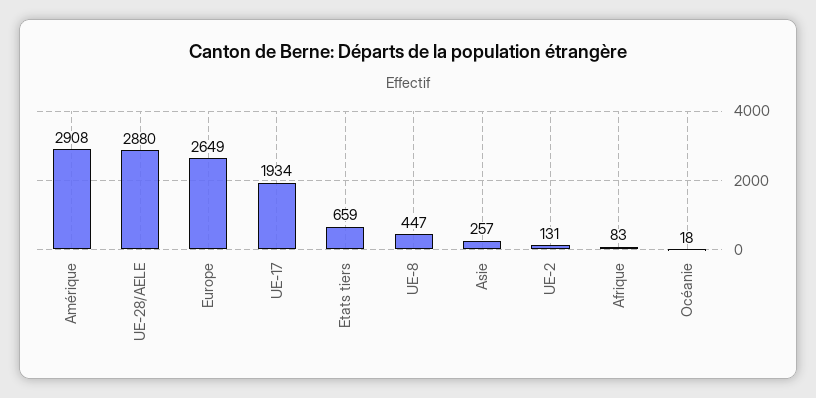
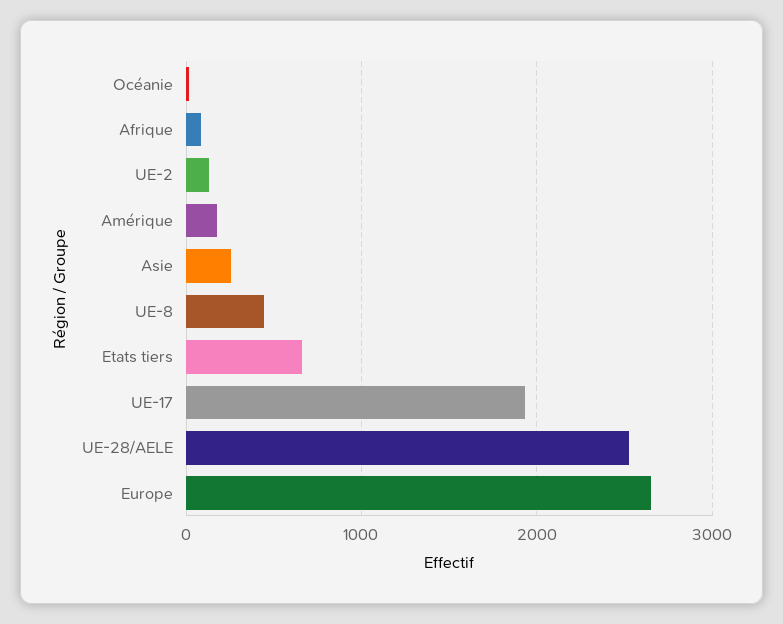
Amérique: 2908 -> 200
UE-28/AELE: 2880 -> 2500

